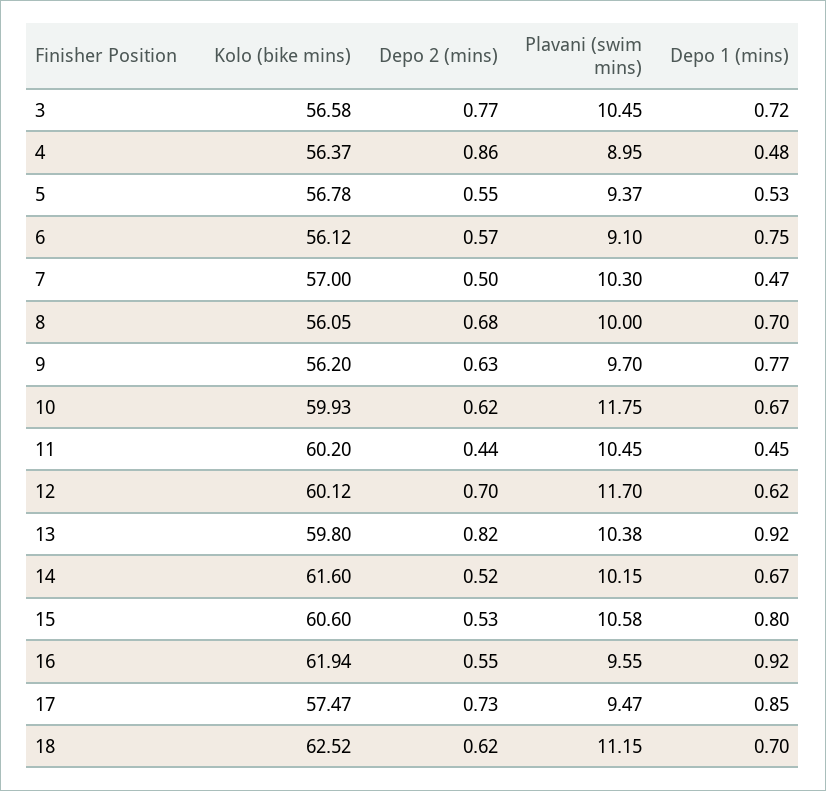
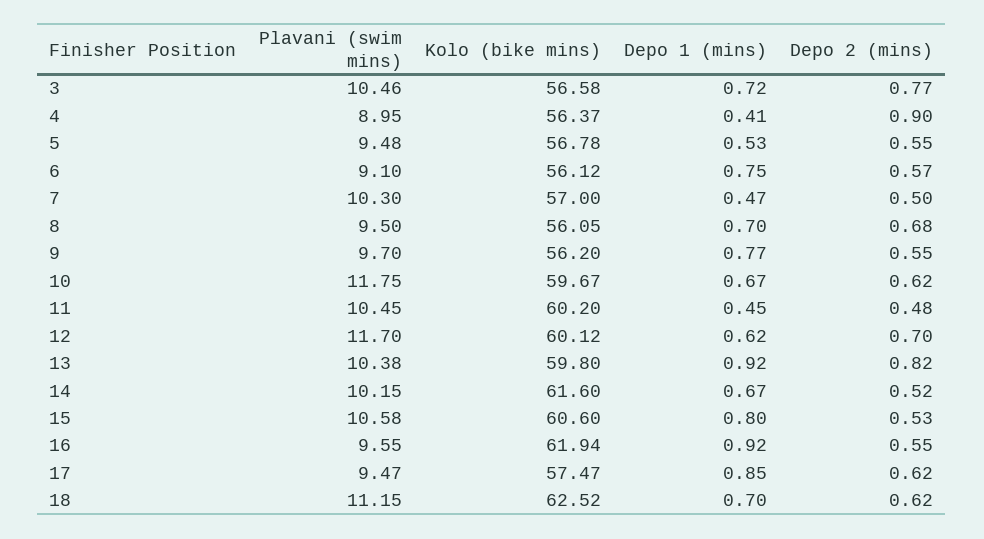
Plavani (swim mins), 3: 10.45 -> 10.46
Depo 2 (mins), 4: 0.86 -> 0.9
Depo 1 (mins), 4: 0.48 -> 0.41
Plavani (swim mins), 5: 9.37 -> 9.48
Plavani (swim mins), 8: 10 -> 9.5
Depo 2 (mins), 9: 0.63 -> 0.55
Kolo (bike mins), 10: 59.93 -> 59.67
Depo 2 (mins), 11: 0.44 -> 0.48
Depo 2 (mins), 17: 0.73 -> 0.62

